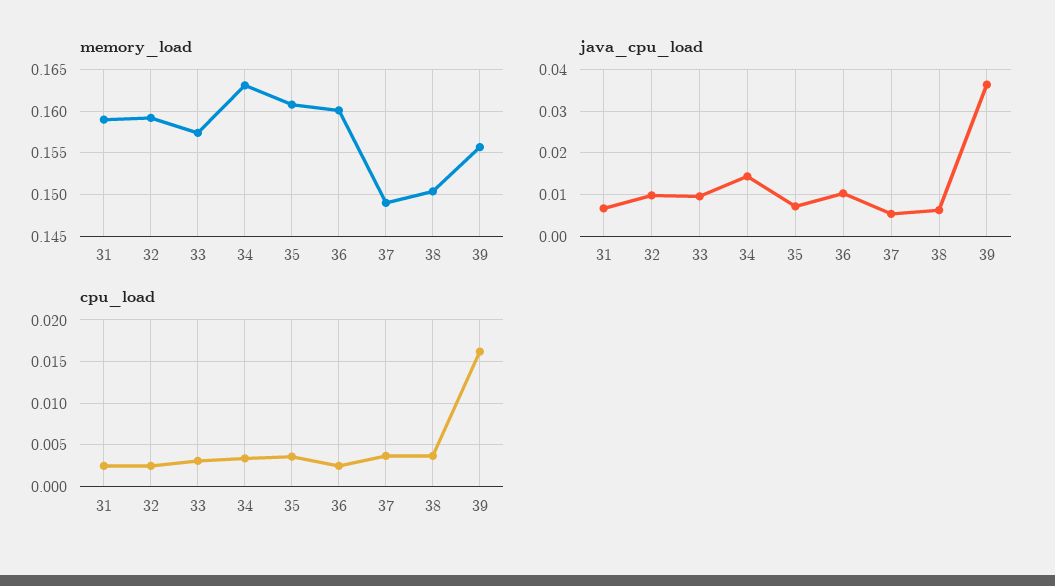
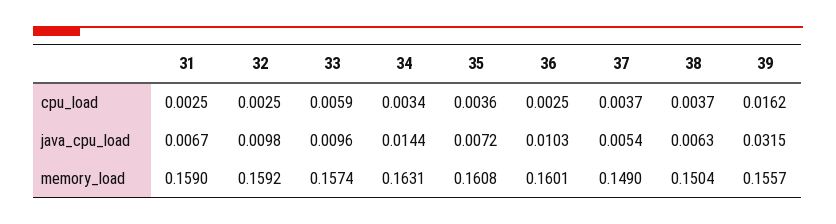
java_cpu_load, 39: 0.036 -> 0.0315
cpu_load, 33: 0.003 -> 0.0059

